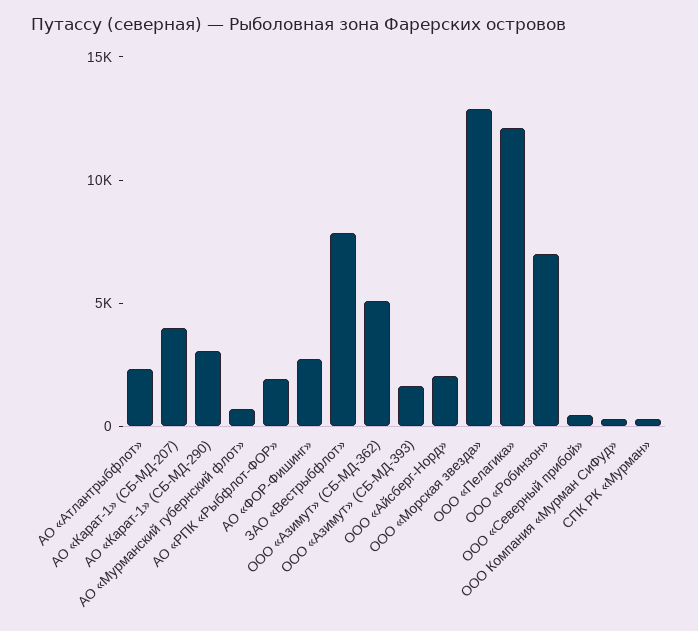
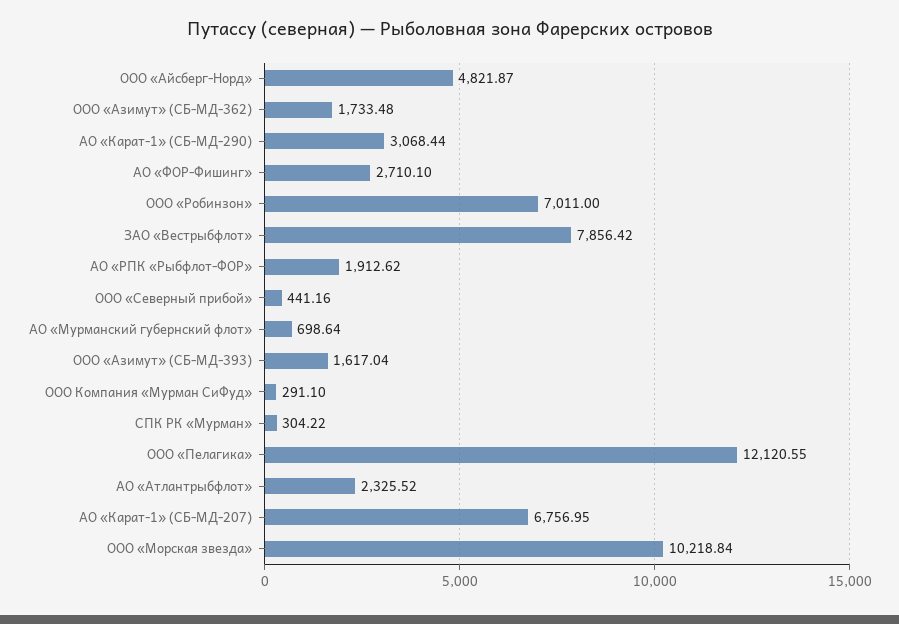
АО «Карат-1» (СБ-МД-207): 4000 -> 6756.95
ООО «Азимут» (СБ-МД-362): 5000 -> 1733.48
ООО «Айсберг-Норд»: 2000 -> 4821.87
ООО «Морская звезда»: 13000 -> 10218.84

